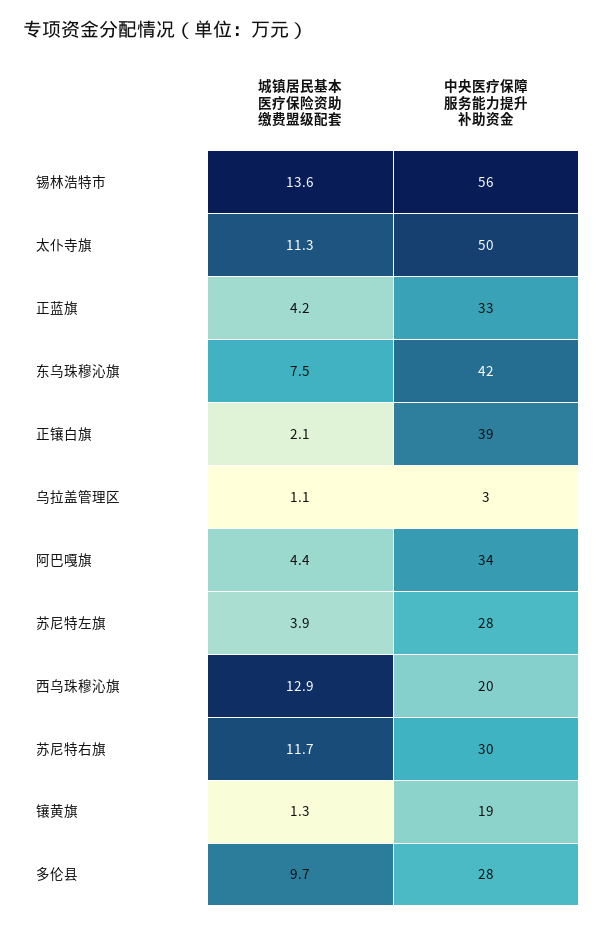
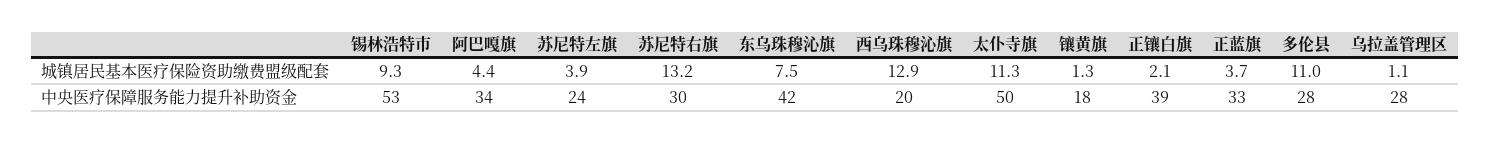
城镇居民基本医疗保险资助缴费盟级配套, 锡林浩特市: 13.6 -> 9.3
中央医疗保障服务能力提升补助资金, 锡林浩特市: 56 -> 53
城镇居民基本医疗保险资助缴费盟级配套, 正蓝旗: 4.2 -> 3.7
中央医疗保障服务能力提升补助资金, 乌拉盖管理区: 3 -> 28
中央医疗保障服务能力提升补助资金, 苏尼特左旗: 28 -> 24
城镇居民基本医疗保险资助缴费盟级配套, 苏尼特右旗: 11.7 -> 13.2
中央医疗保障服务能力提升补助资金, 镶黄旗: 19 -> 18
城镇居民基本医疗保险资助缴费盟级配套, 多伦县: 9.7 -> 11

